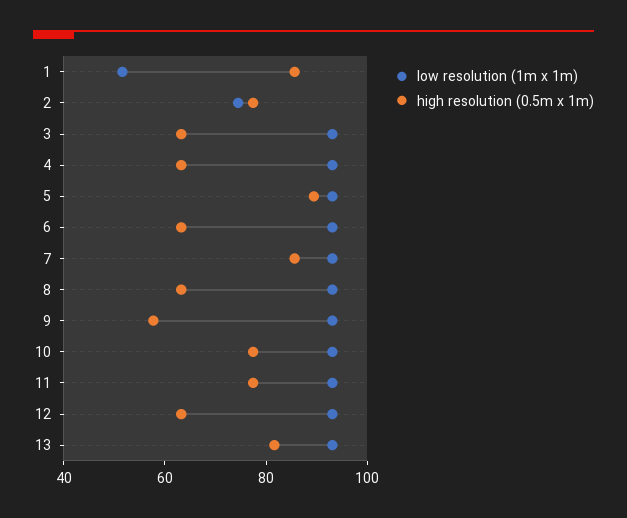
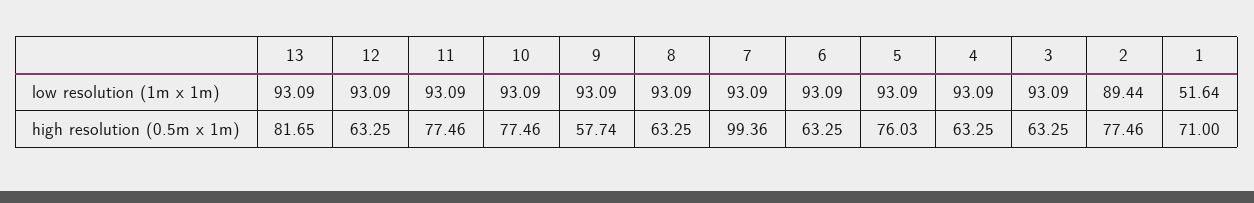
high resolution (0.5m x 1m), 1: 85 -> 71
low resolution (1m x 1m), 2: 75 -> 89.44
high resolution (0.5m x 1m), 5: 90 -> 76.03
high resolution (0.5m x 1m), 7: 85 -> 99.36

